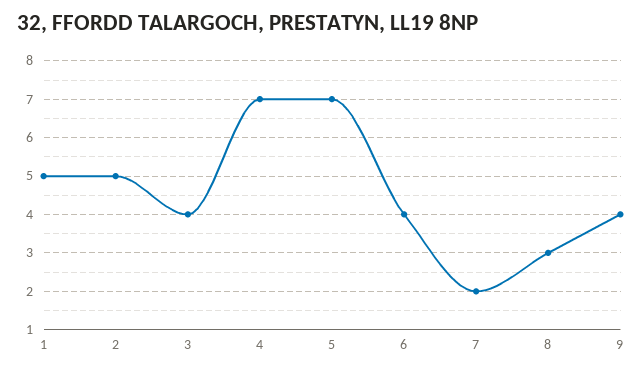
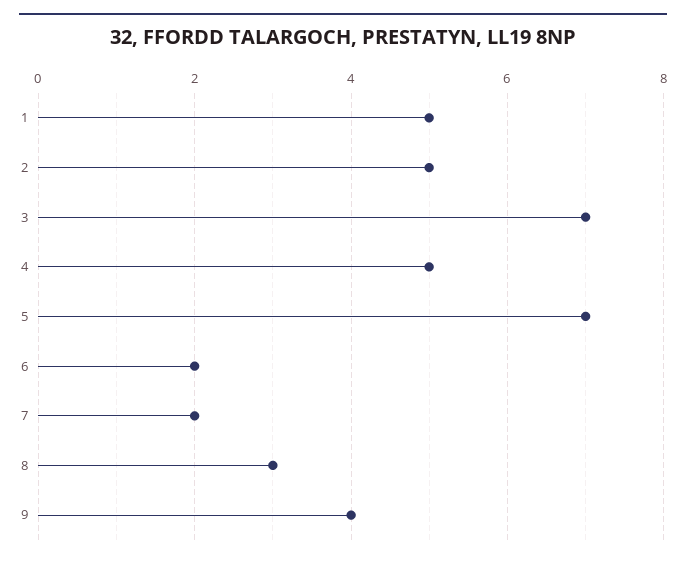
3: 4 -> 7
4: 7 -> 5
6: 4 -> 2

